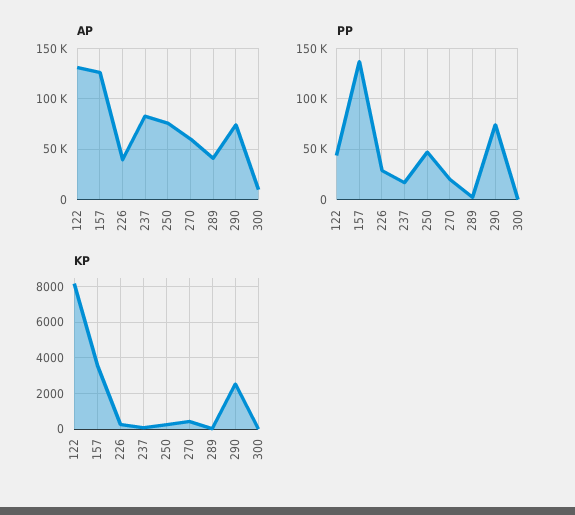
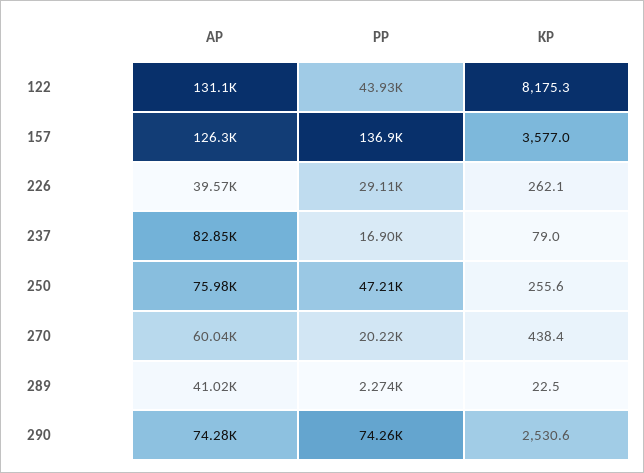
AP, 300: 10000 -> none
PP, 300: 0 -> none
KP, 300: 0 -> none

